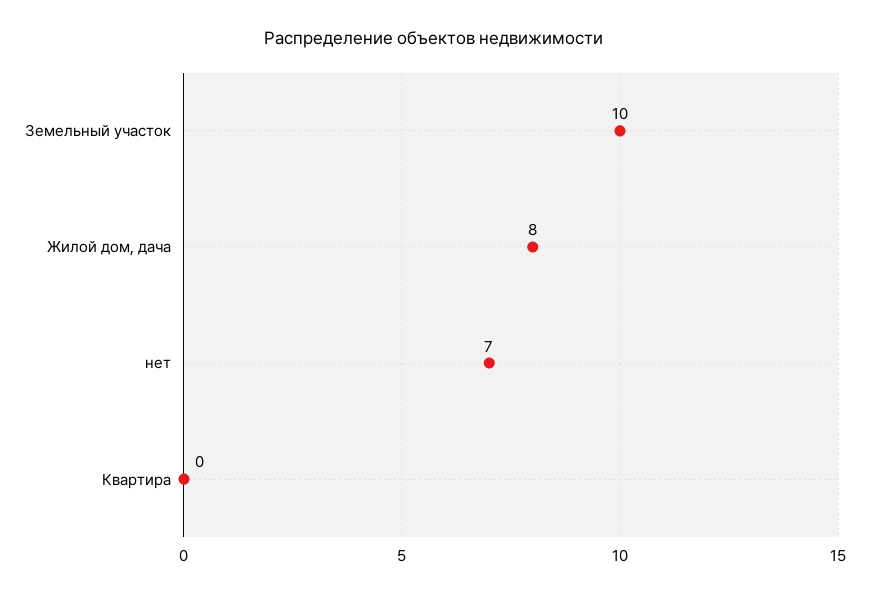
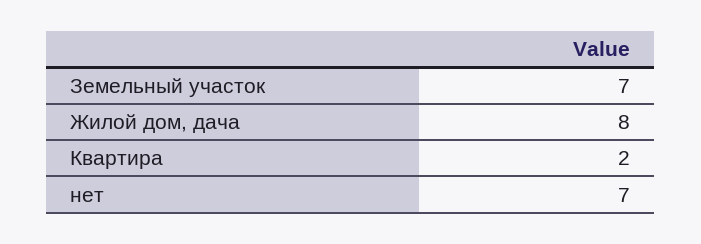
Земельный участок: 10 -> 7
Квартира: 0 -> 2

